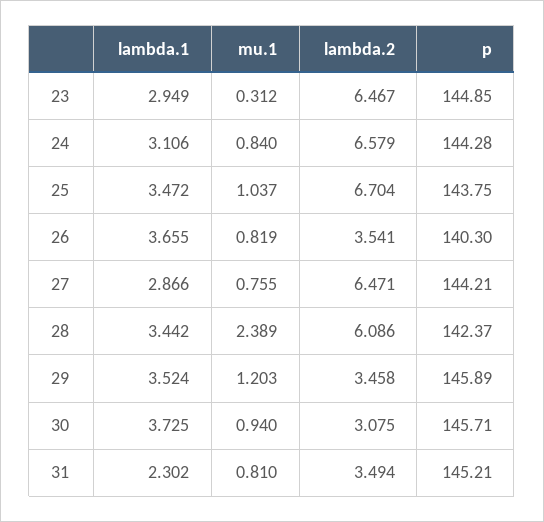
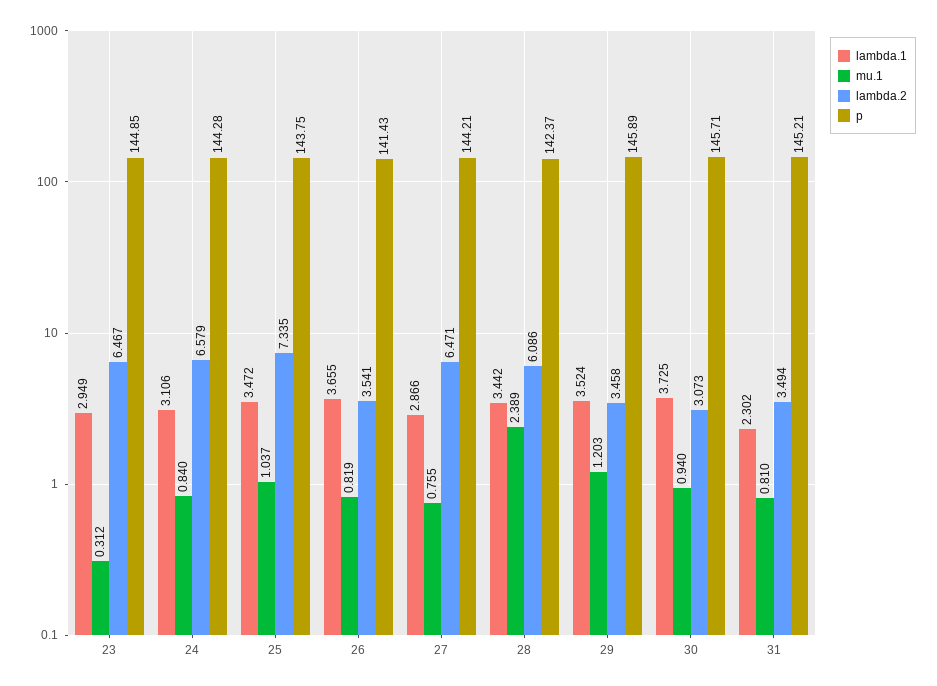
lambda.2, 25: 6.704 -> 7.335
p, 26: 140.3 -> 141.43
lambda.2, 30: 3.075 -> 3.073

